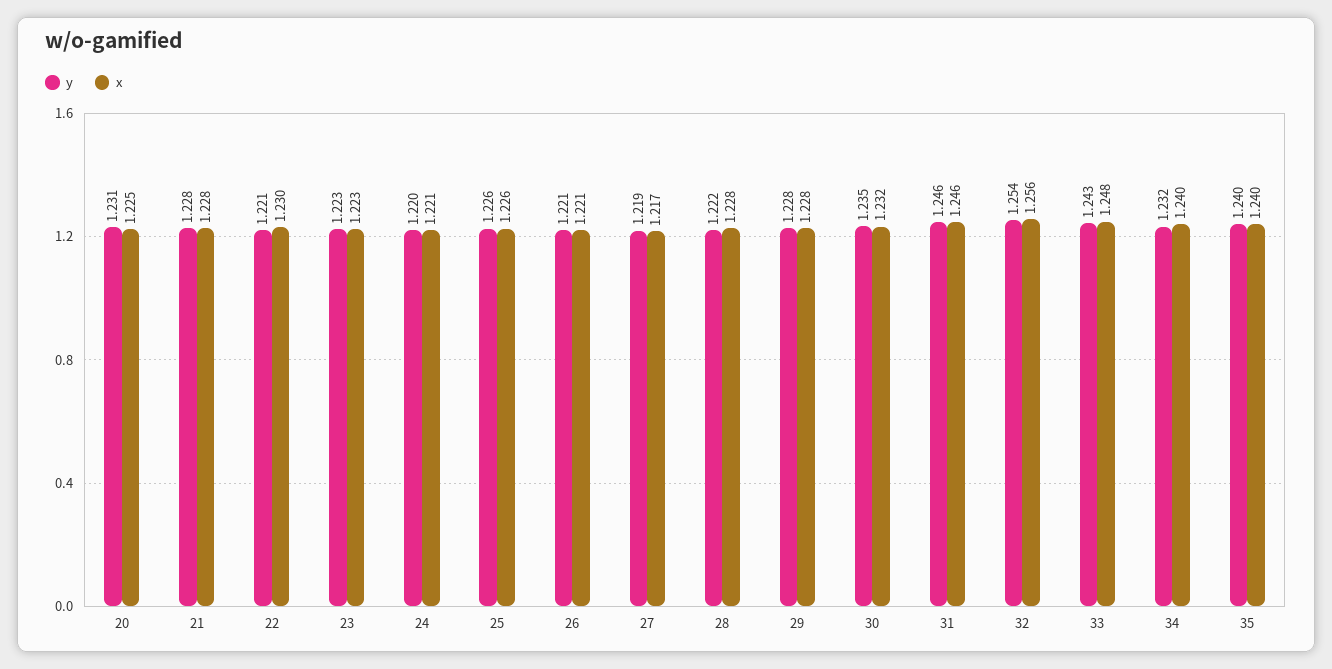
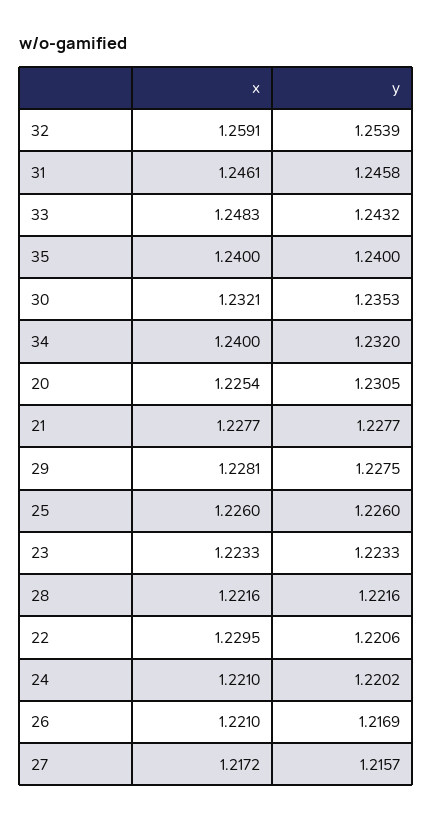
y, 26: 1.221 -> 1.2169
y, 27: 1.219 -> 1.2157
x, 28: 1.228 -> 1.2216
x, 32: 1.256 -> 1.2591

